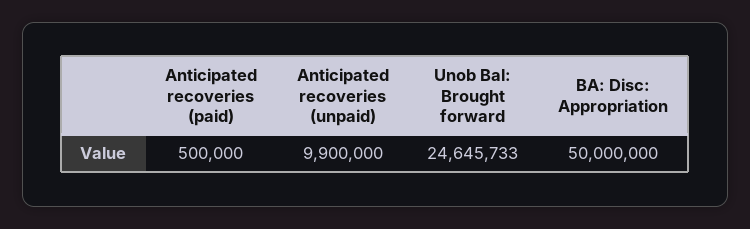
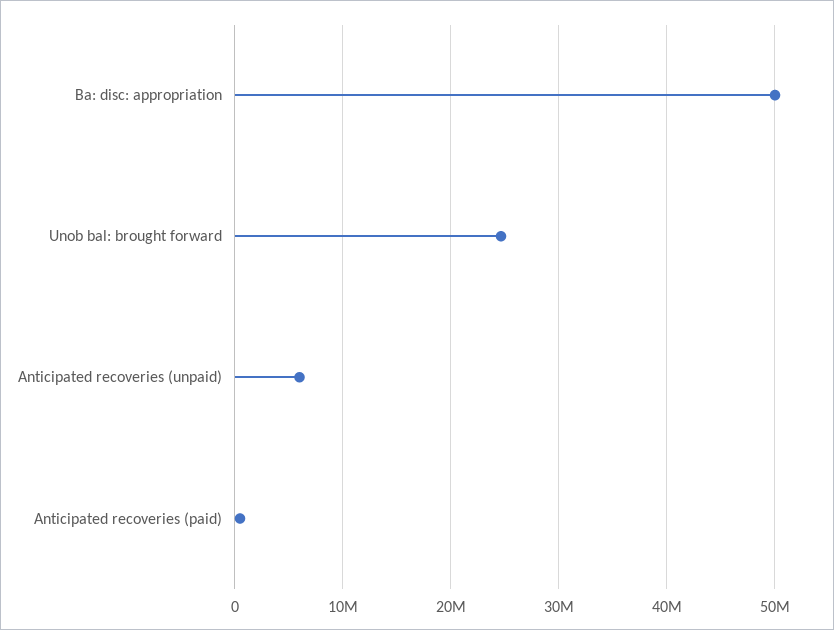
Anticipated recoveries (unpaid): 9900000 -> 6000000

